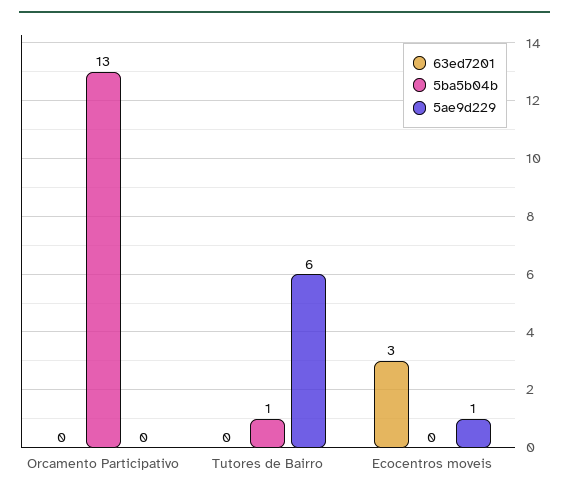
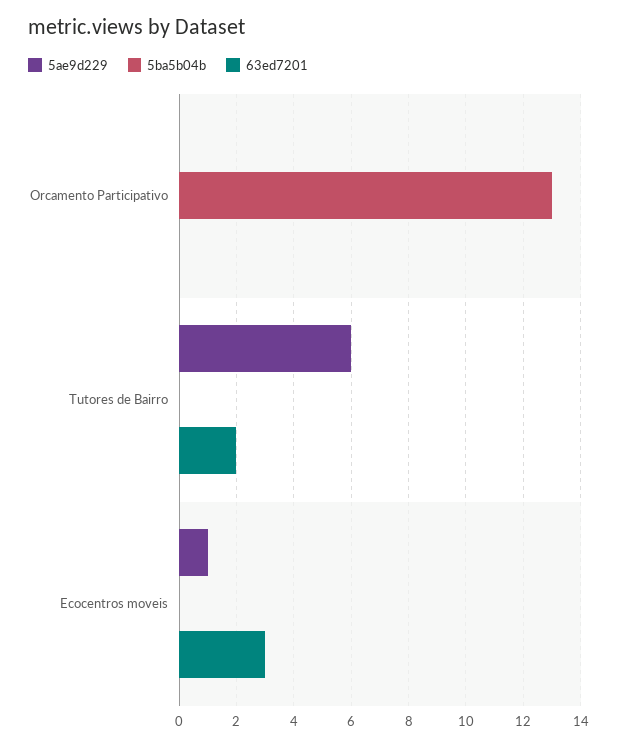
63ed7201, Tutores de Bairro: 0 -> 2
5ba5b04b, Tutores de Bairro: 1 -> 0

